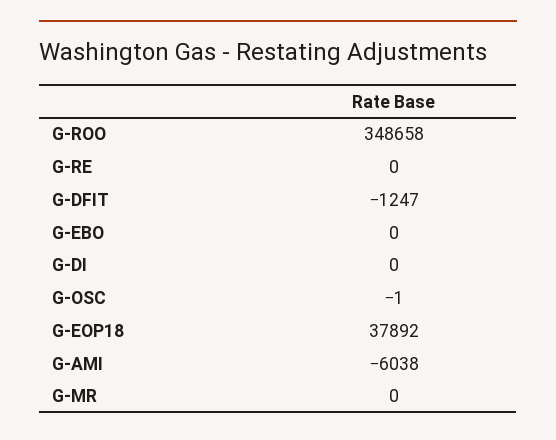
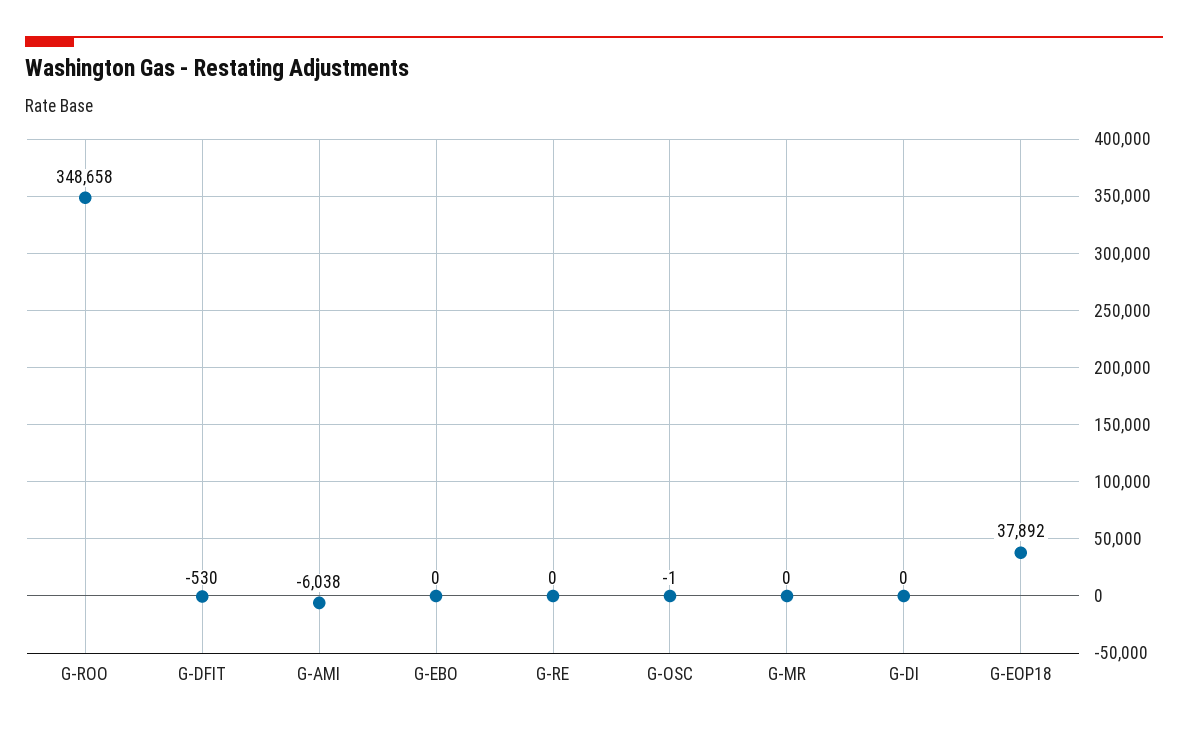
G-DFIT: -1247 -> -530

